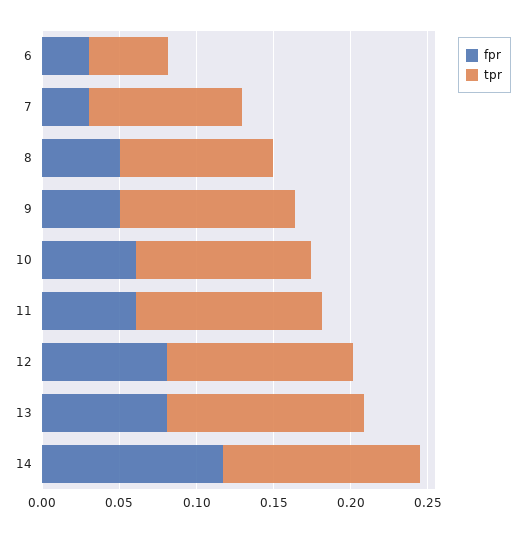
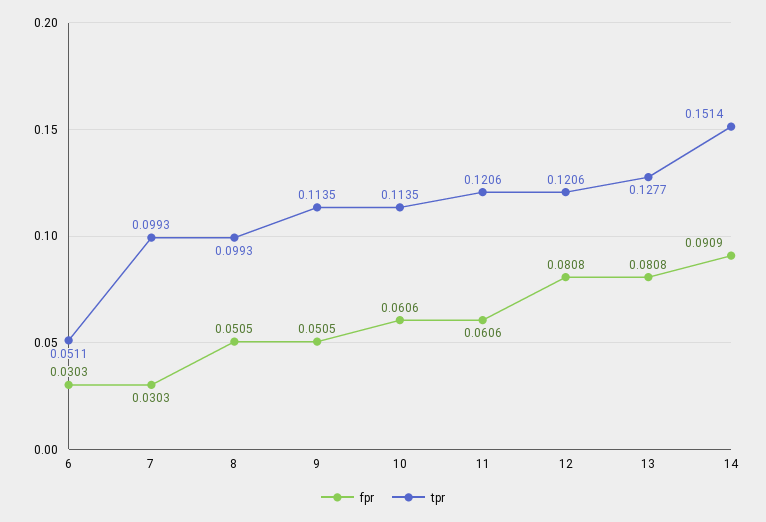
fpr, 14: 0.12 -> 0.0909
tpr, 14: 0.13 -> 0.1514

